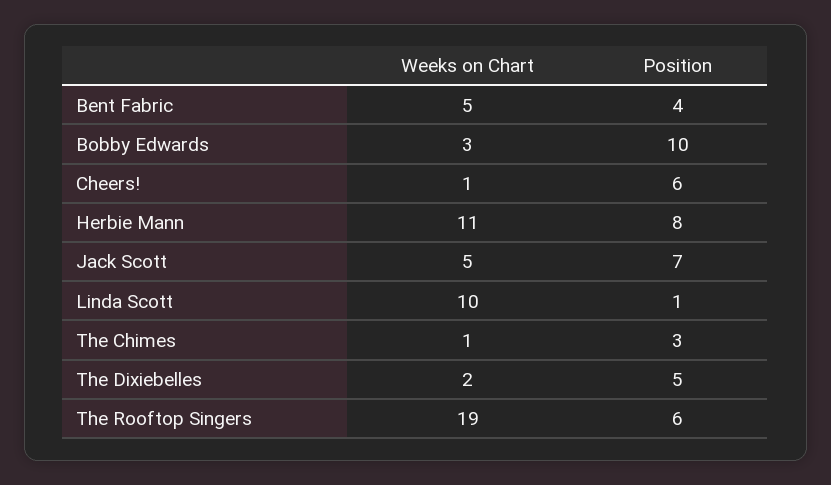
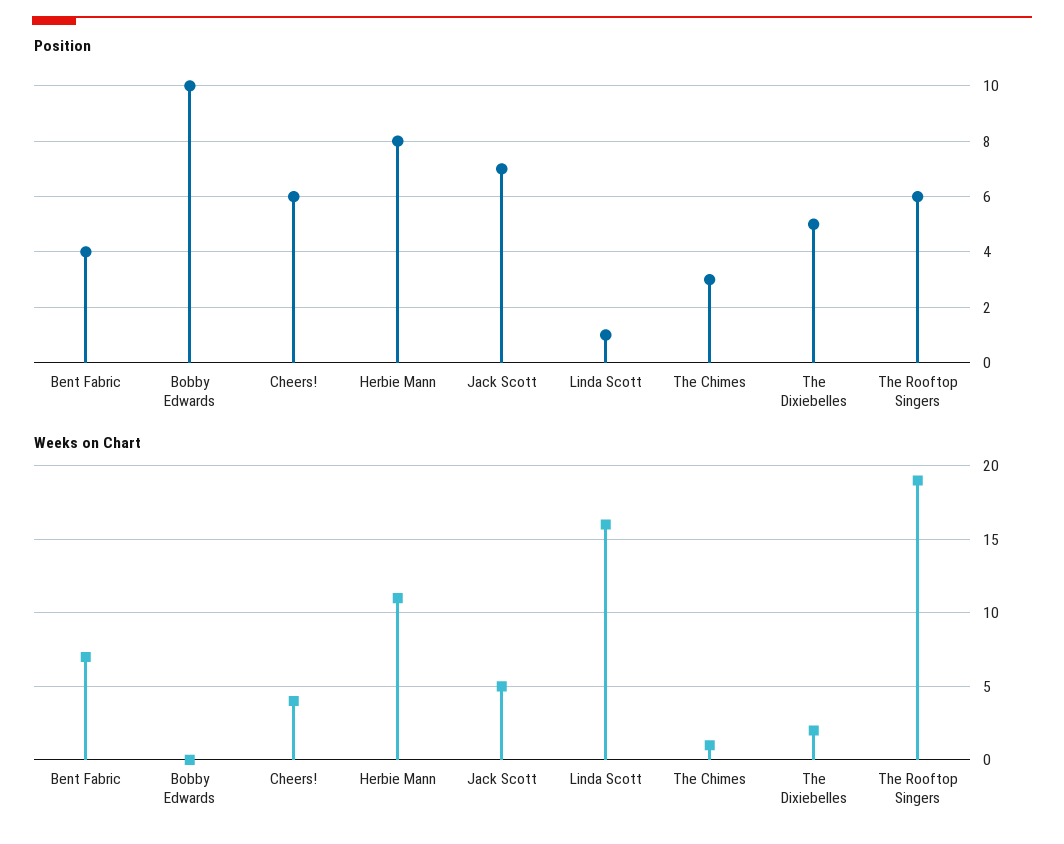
Weeks on Chart, Bent Fabric: 5 -> 7
Weeks on Chart, Bobby Edwards: 3 -> 0
Weeks on Chart, Cheers!: 1 -> 4
Weeks on Chart, Linda Scott: 10 -> 16

